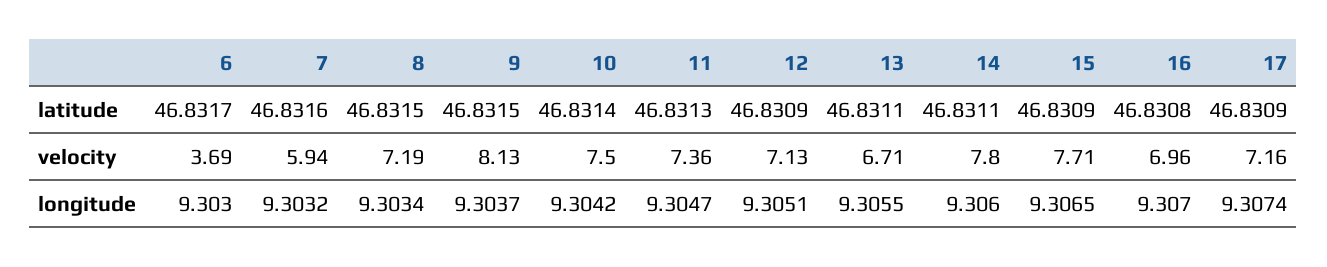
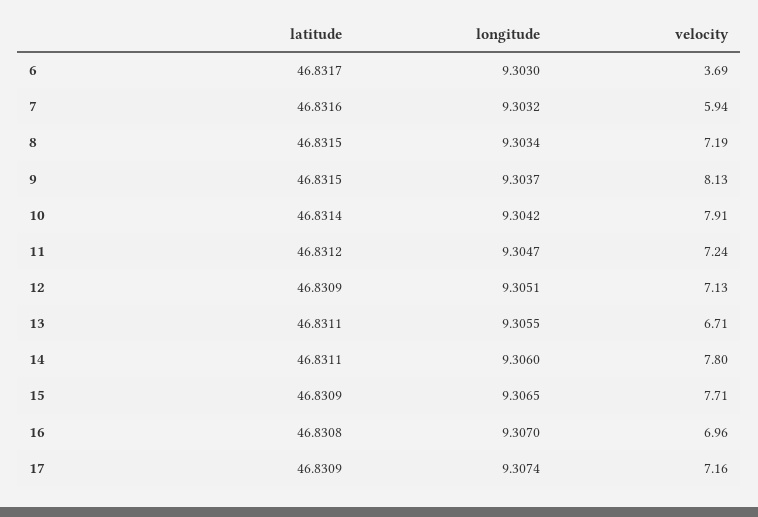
11, latitude: 46.8313 -> 46.8312
10, velocity: 7.5 -> 7.91
11, velocity: 7.36 -> 7.24

